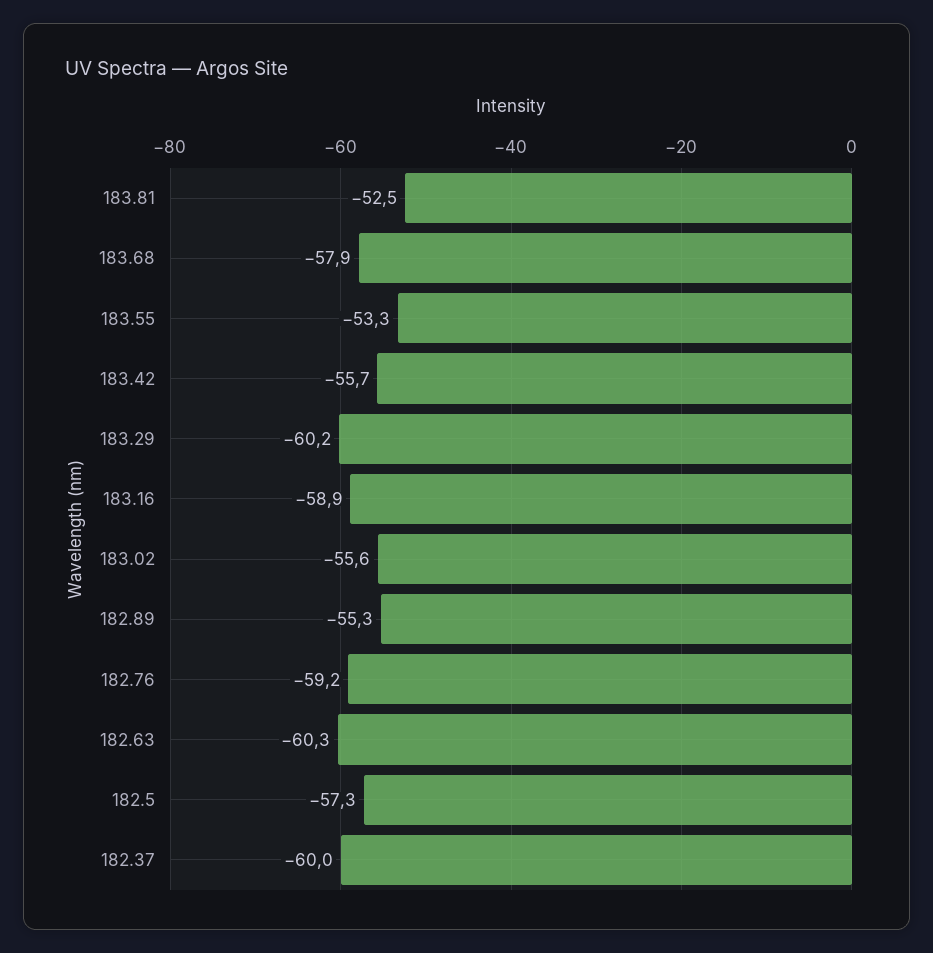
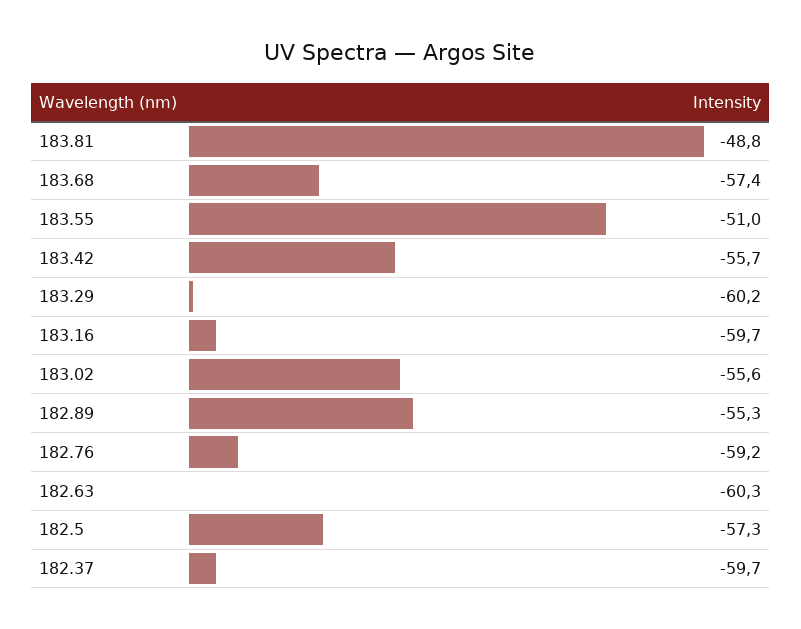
183.81: -52.5 -> -48.8
183.68: -57.9 -> -57.4
183.55: -53.3 -> -51
183.16: -58.9 -> -59.7
182.37: -60 -> -59.7

